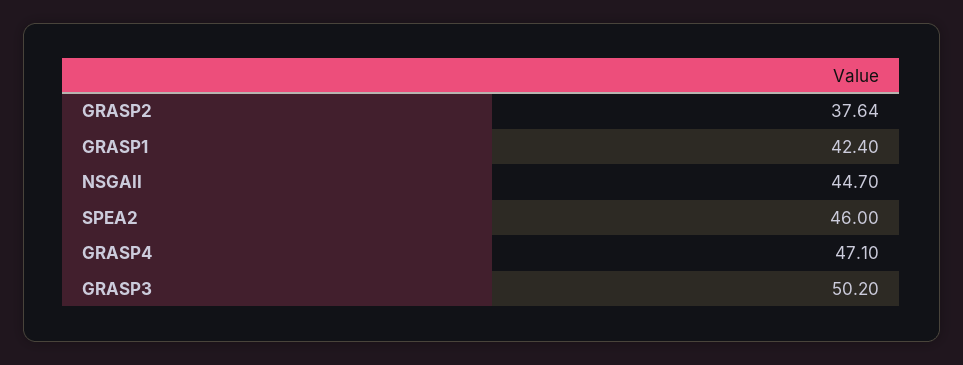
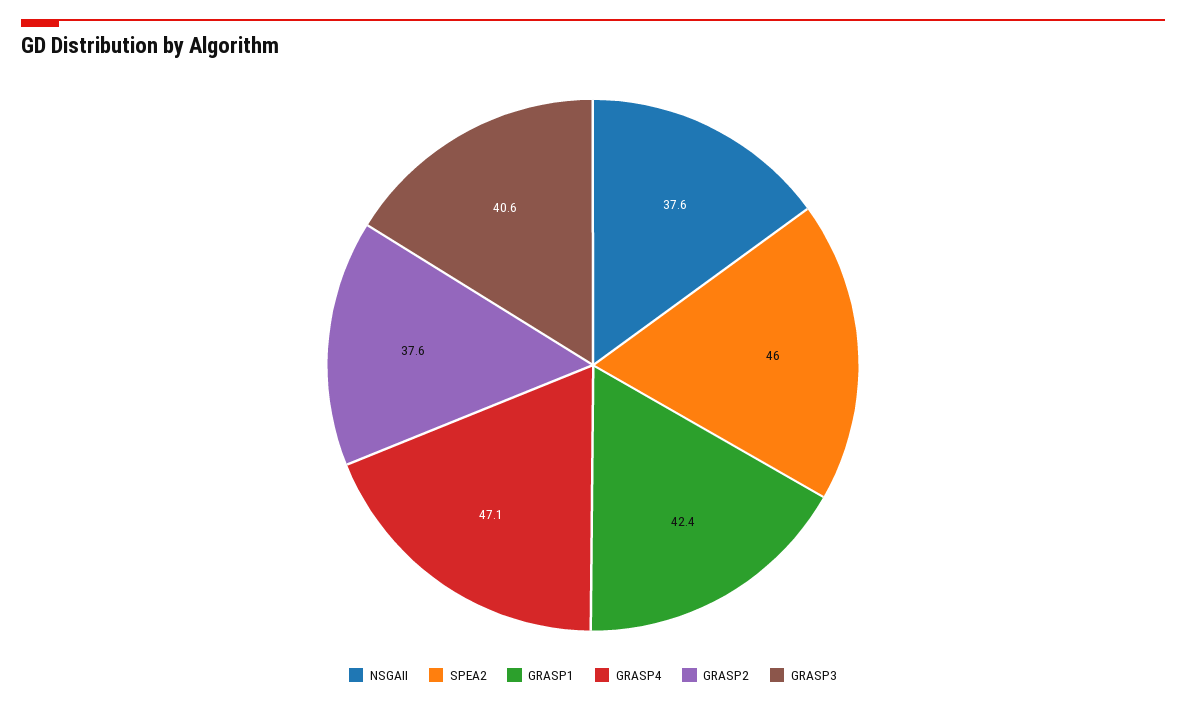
NSGAII: 44.7 -> 37.6
GRASP3: 50.2 -> 40.6

